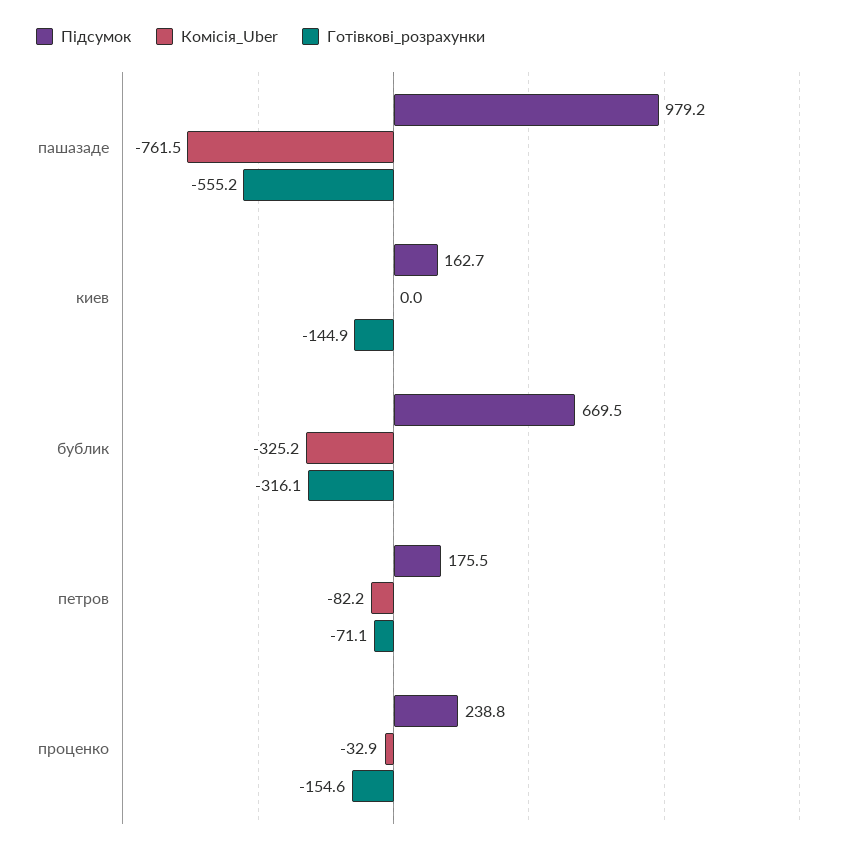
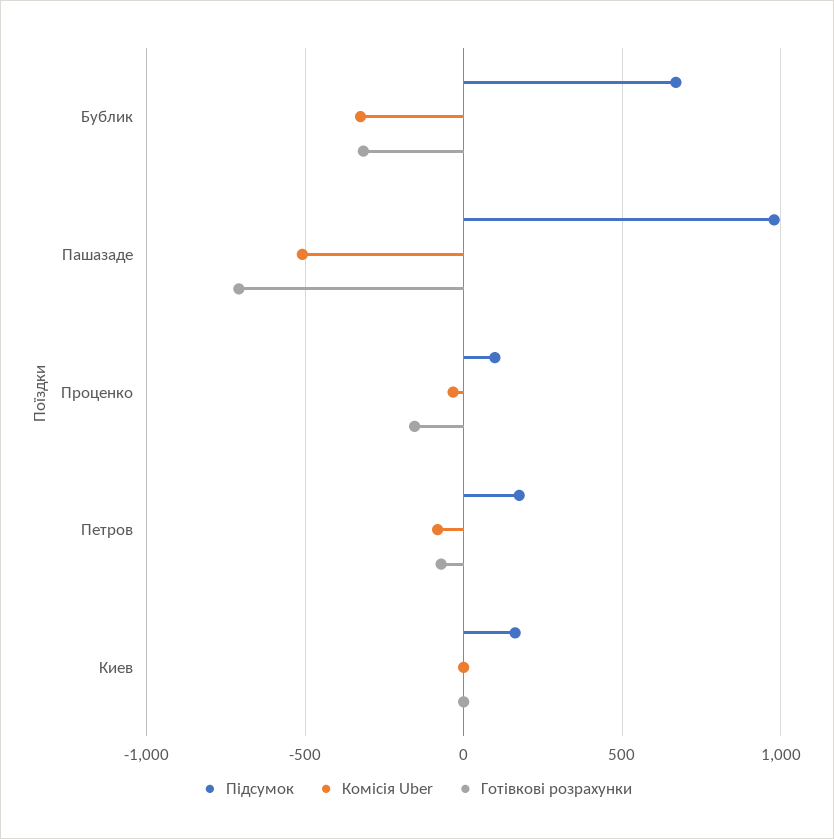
Комісія_Uber, пашазаде: -761.5 -> -500
Готівкові_розрахунки, пашазаде: -555.2 -> -700
Готівкові_розрахунки, киев: -144.9 -> 0
Підсумок, проценко: 238.8 -> 100

